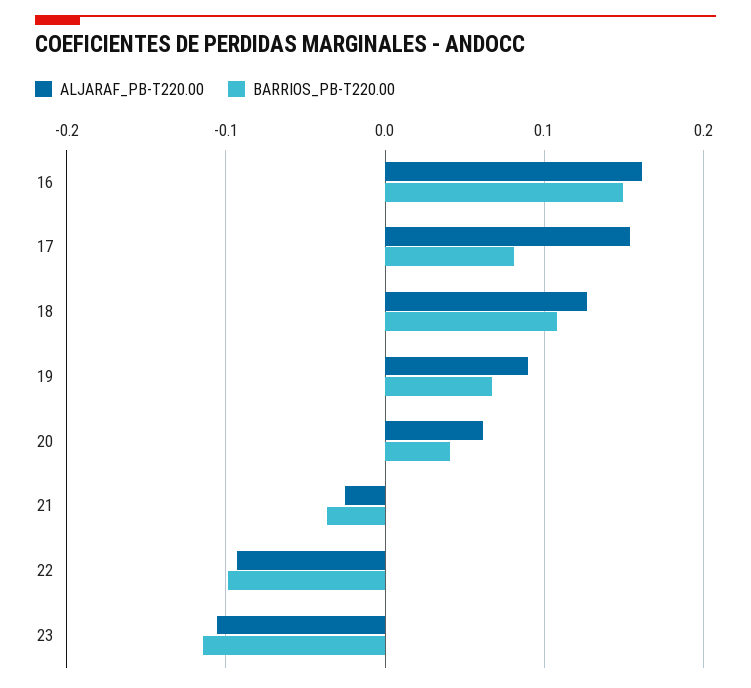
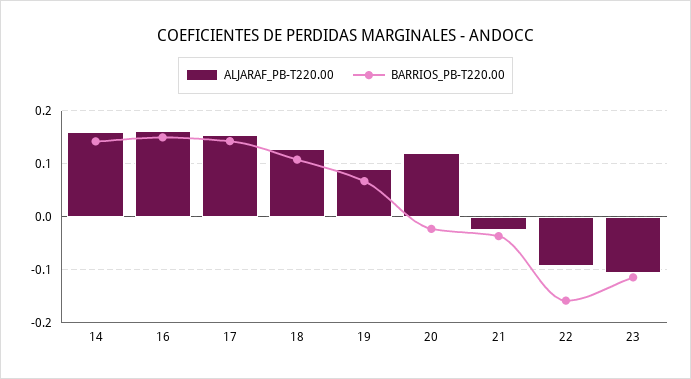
BARRIOS_PB-T220.00, 17: 0.08 -> 0.14
ALJARAF_PB-T220.00, 20: 0.06 -> 0.12
BARRIOS_PB-T220.00, 20: 0.04 -> -0.02
BARRIOS_PB-T220.00, 22: -0.1 -> -0.16
ALJARAF_PB-T220.00, 14: none -> 0.16
BARRIOS_PB-T220.00, 14: none -> 0.14

